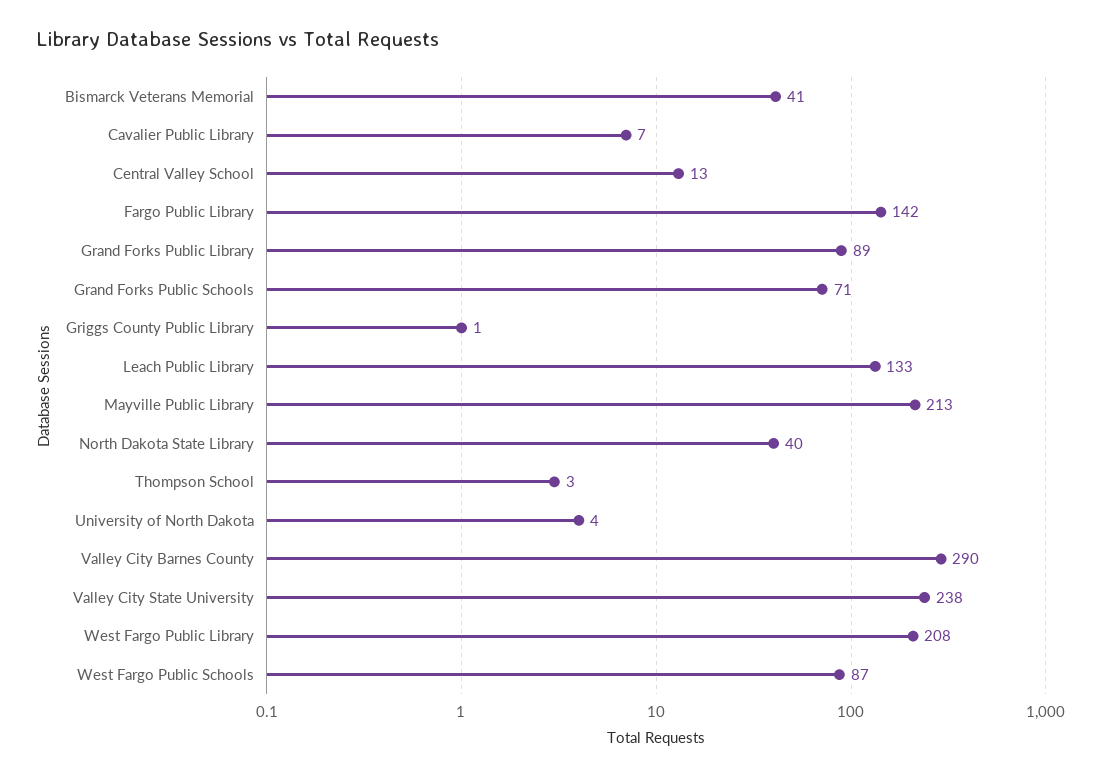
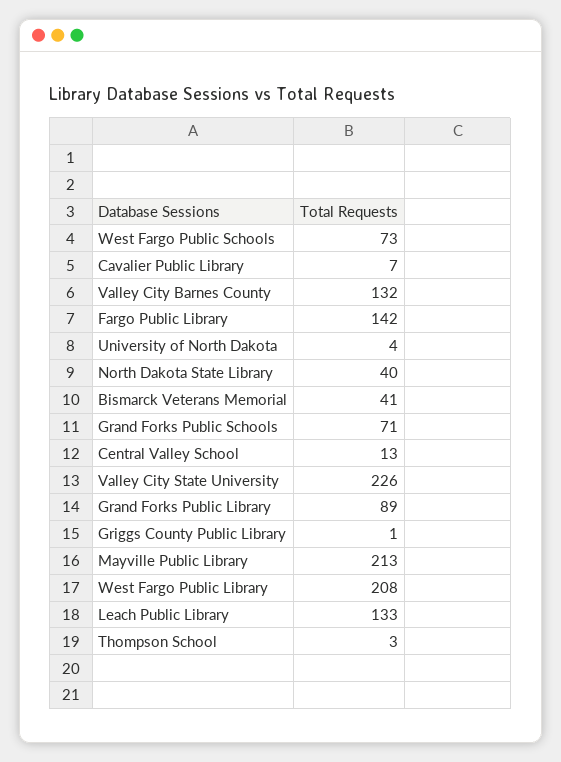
Valley City Barnes County: 290 -> 132
Valley City State University: 238 -> 226
West Fargo Public Schools: 87 -> 73

